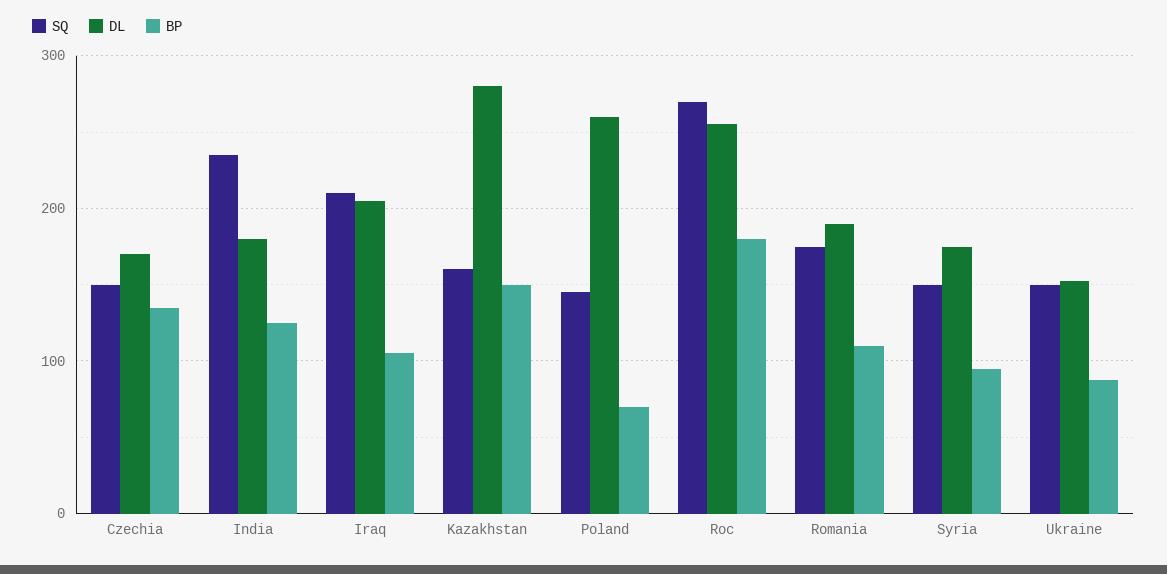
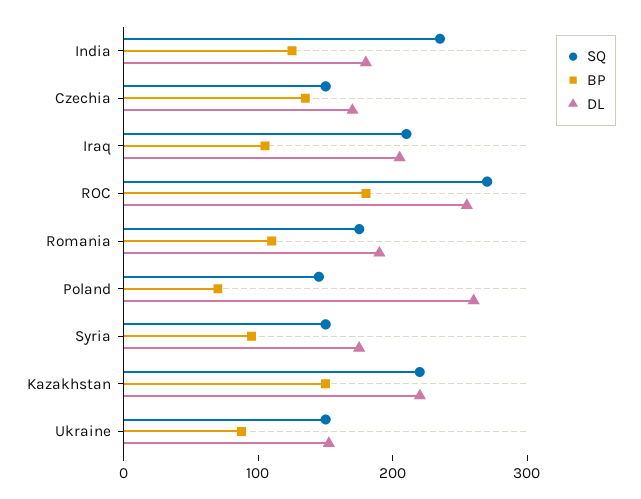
SQ, Kazakhstan: 160 -> 220
DL, Kazakhstan: 280 -> 220

